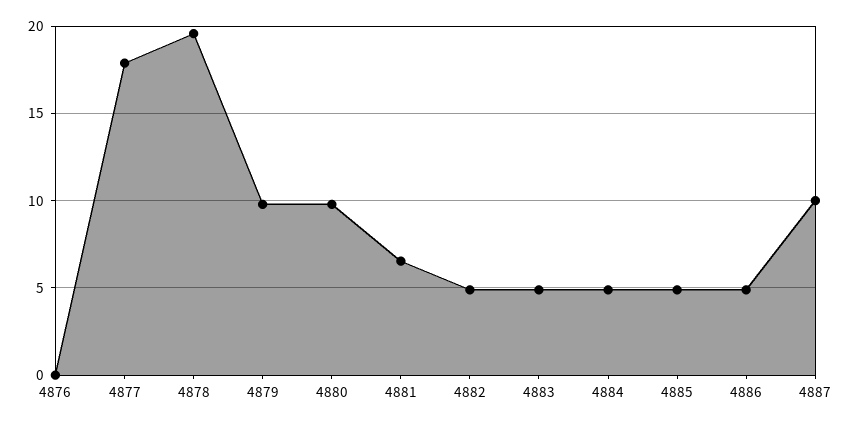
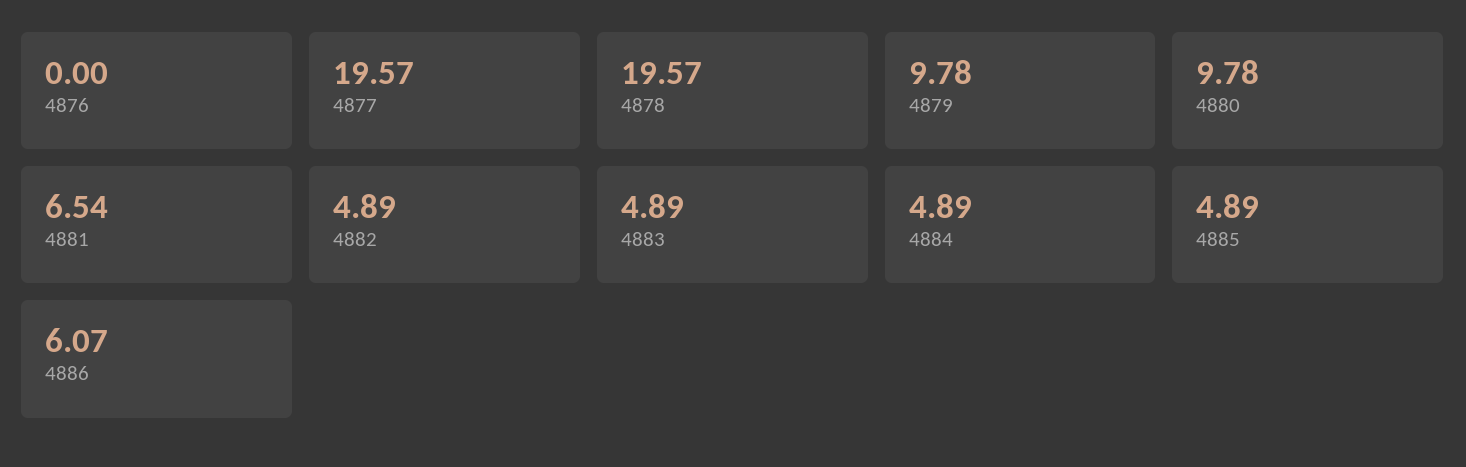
4877: 18 -> 19.57
4886: 5 -> 6.07
4887: 10 -> none

